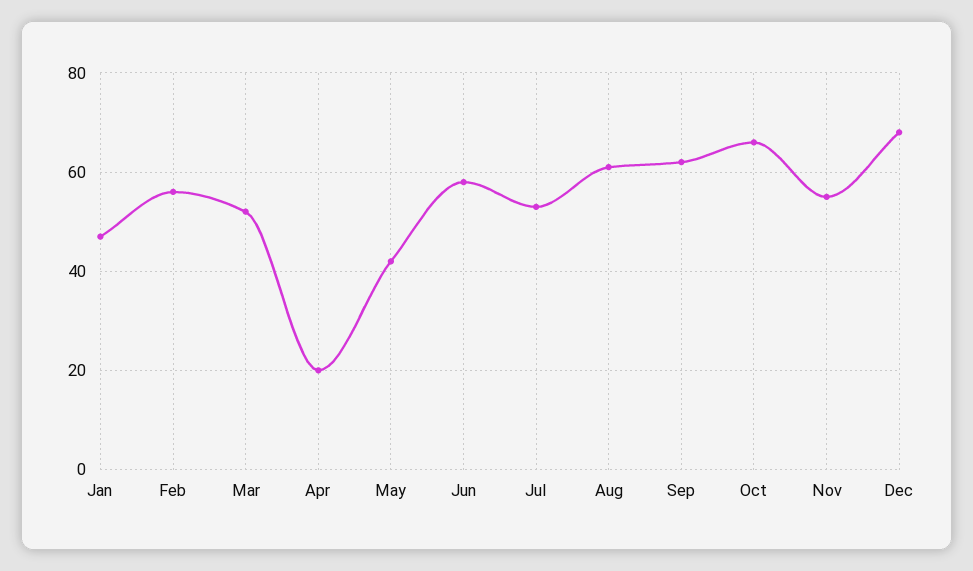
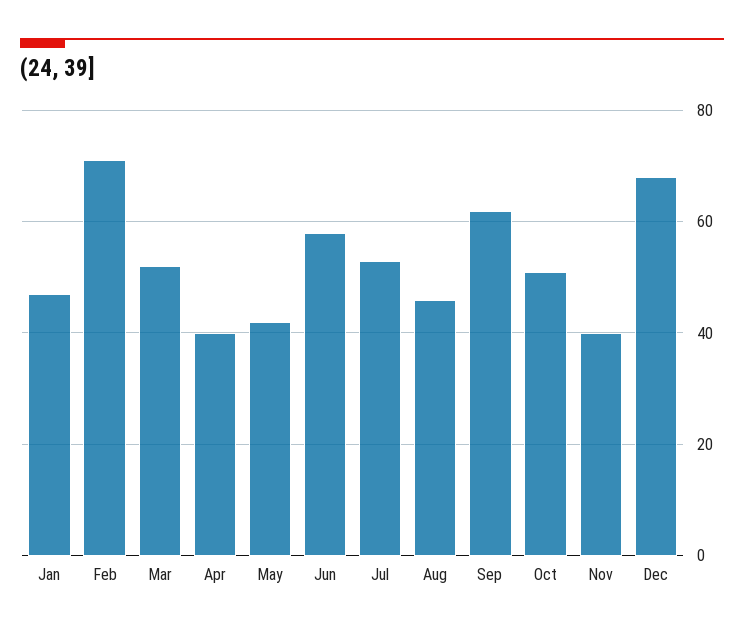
Feb: 55 -> 70
Apr: 20 -> 40
Aug: 60 -> 45
Oct: 65 -> 50
Nov: 55 -> 40

